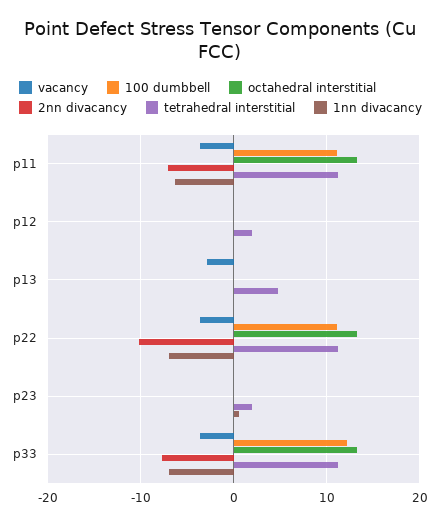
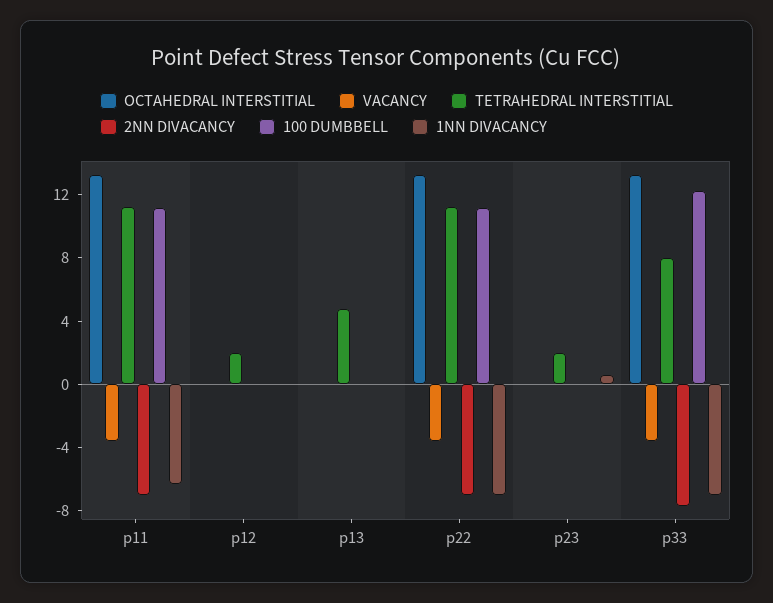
vacancy, p13: -3 -> 0
2nn divacancy, p22: -10 -> -7
tetrahedral interstitial, p33: 11 -> 8

